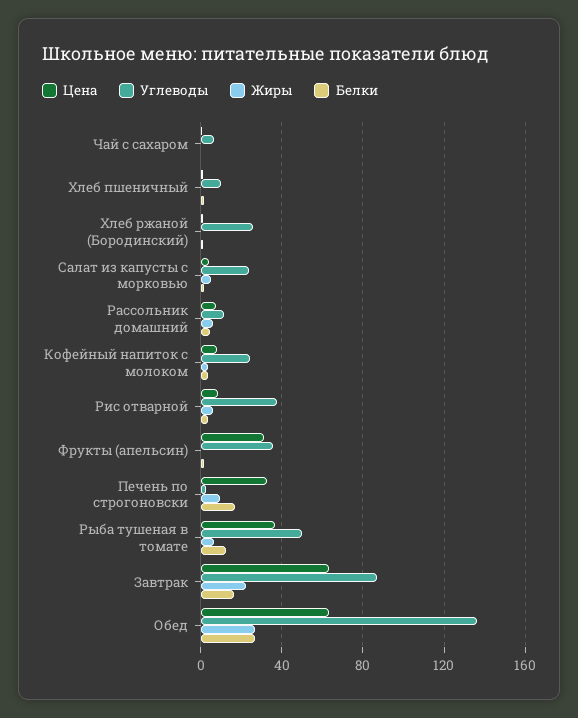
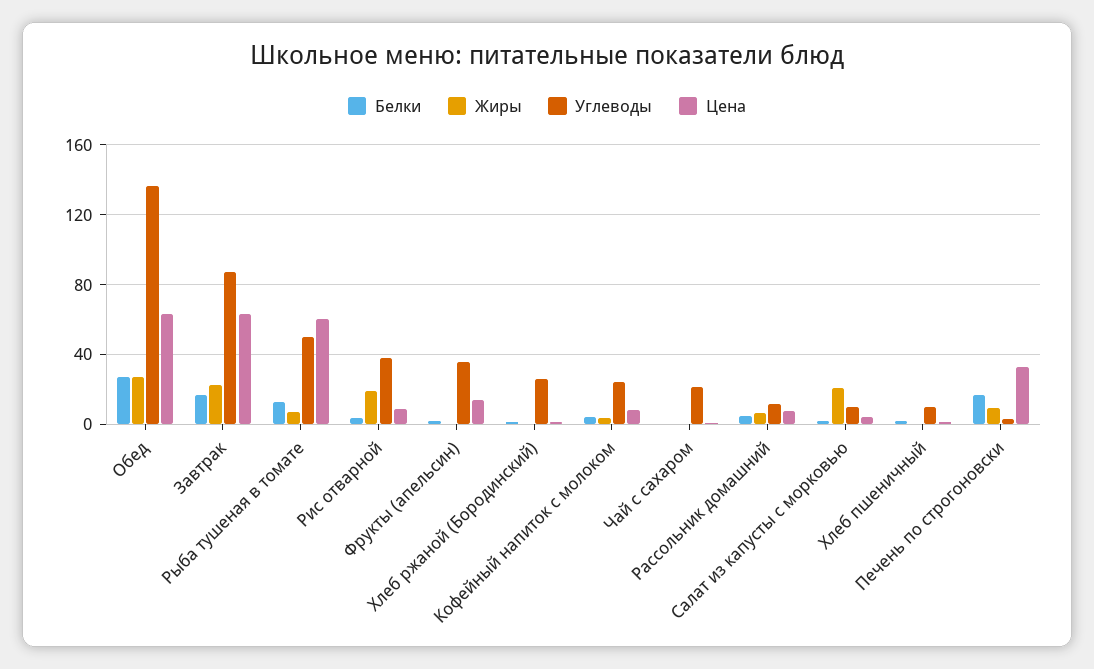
Углеводы, Чай с сахаром: 5 -> 20
Углеводы, Салат из капусты с морковью: 25 -> 10
Жиры, Салат из капусты с морковью: 5 -> 20
Жиры, Рис отварной: 5 -> 20
Цена, Фрукты (апельсин): 30 -> 15
Цена, Рыба тушеная в томате: 35 -> 60

